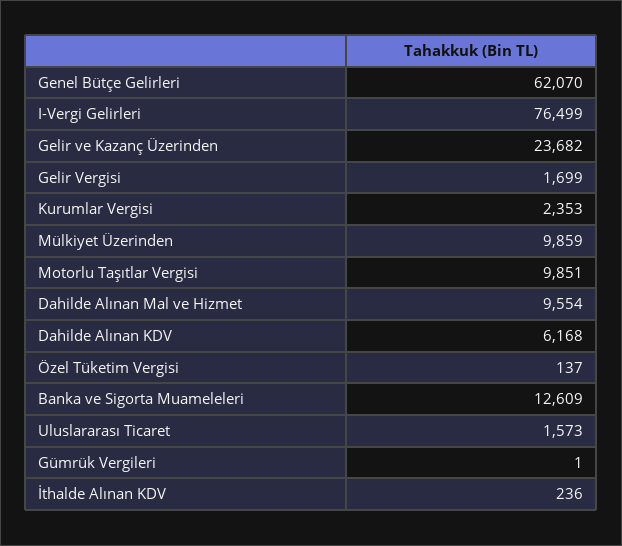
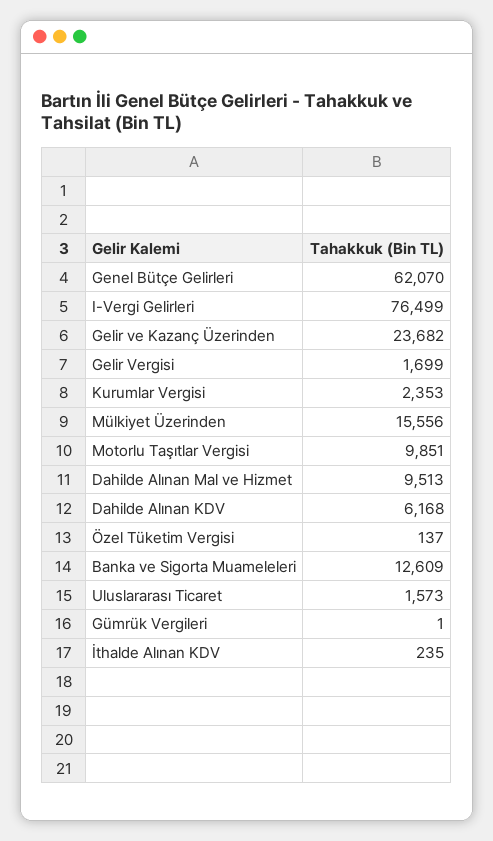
Mülkiyet Üzerinden: 9859 -> 15556
Dahilde Alınan Mal ve Hizmet: 9554 -> 9513
İthalde Alınan KDV: 236 -> 235

